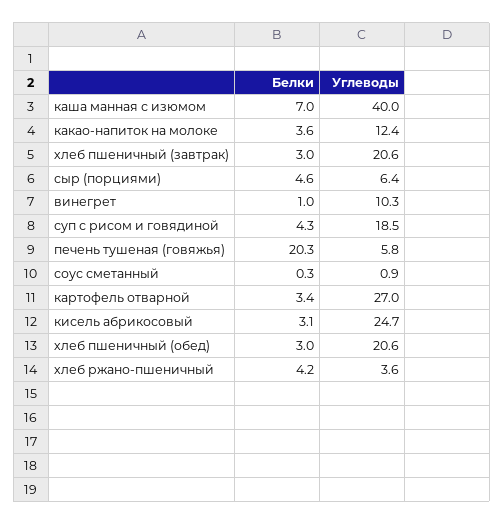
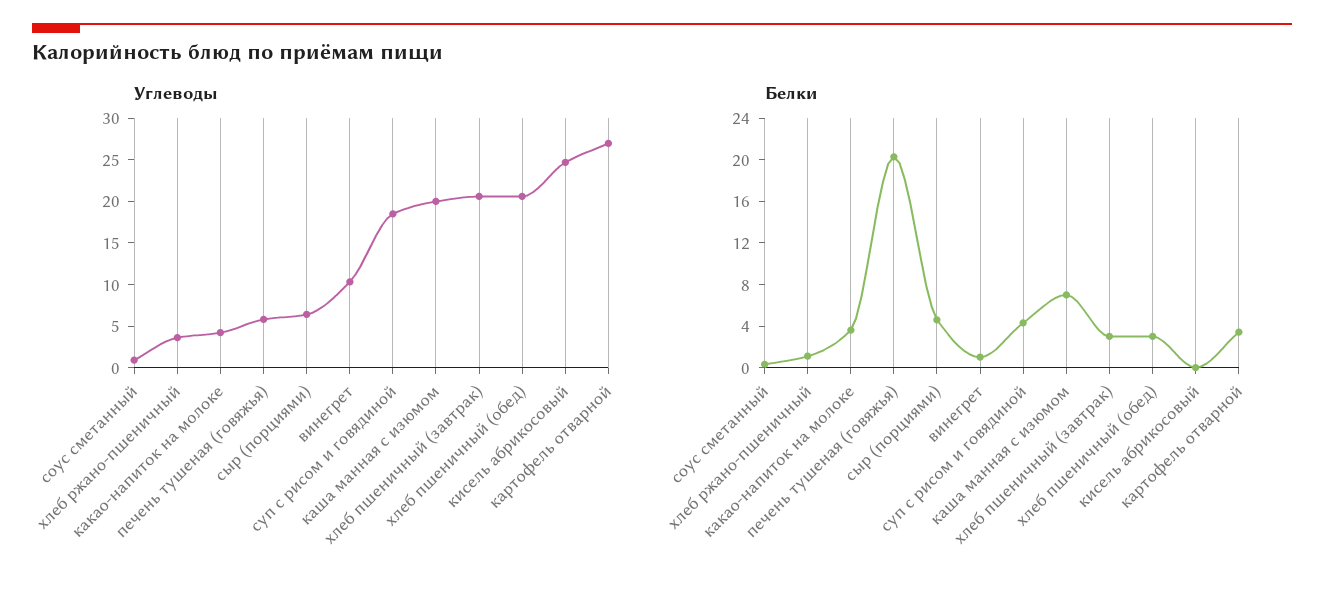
Углеводы, каша манная с изюмом: 40 -> 20
Углеводы, какао-напиток на молоке: 12.4 -> 4
Белки, кисель абрикосовый: 3.1 -> 0
Белки, хлеб ржано-пшеничный: 4.2 -> 1

